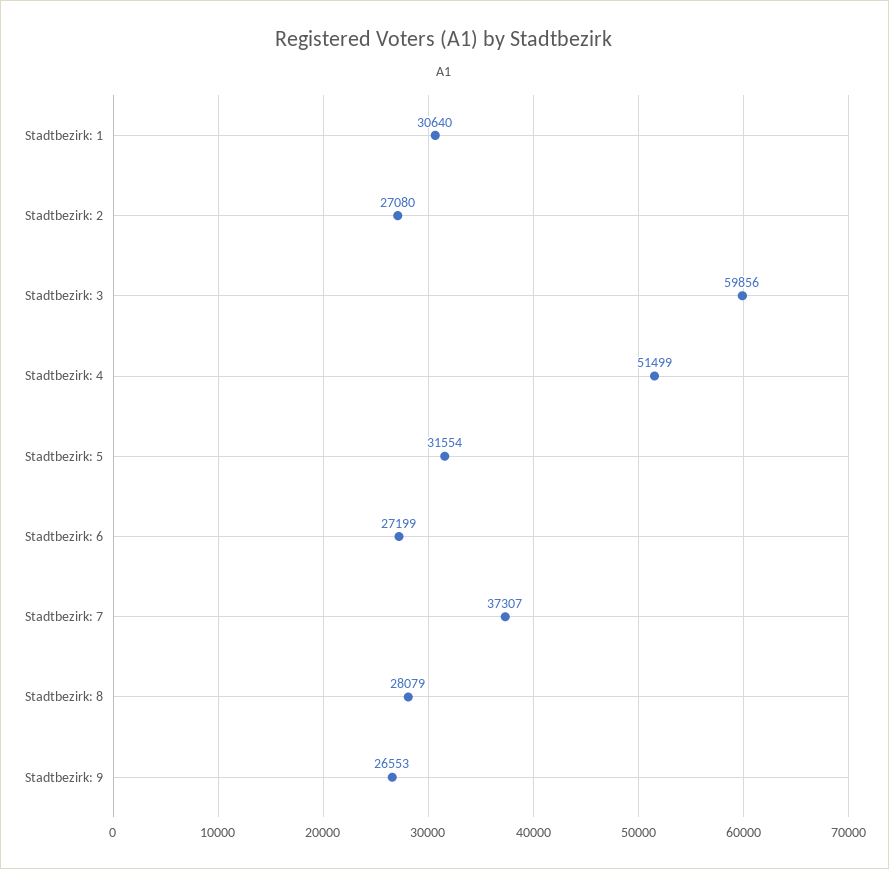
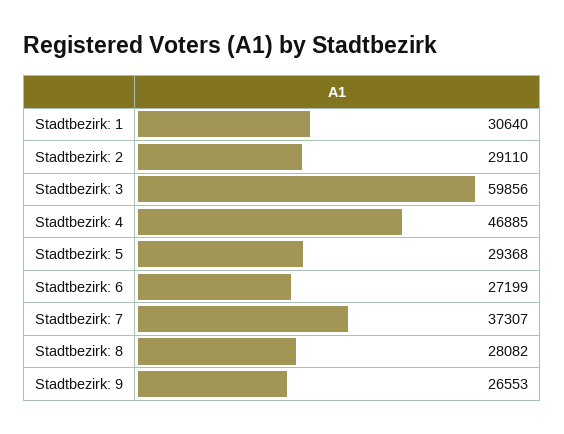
Stadtbezirk: 2: 27080 -> 29110
Stadtbezirk: 4: 51499 -> 46885
Stadtbezirk: 5: 31554 -> 29368
Stadtbezirk: 8: 28079 -> 28082

